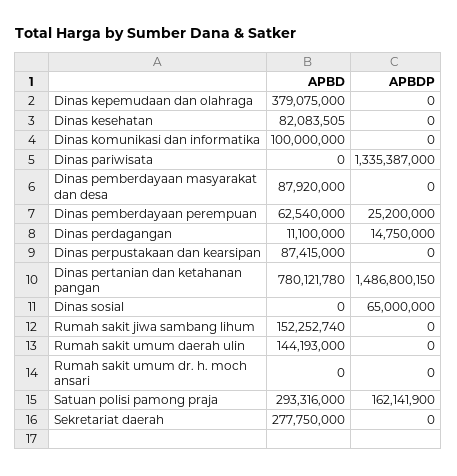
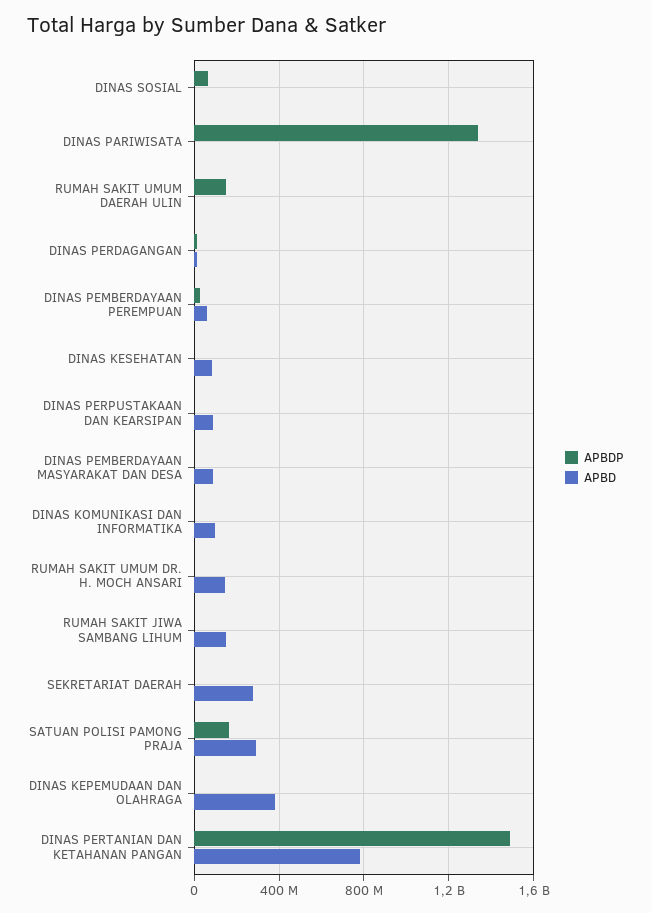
APBD, Rumah sakit umum daerah ulin: 144193000 -> 0
APBDP, Rumah sakit umum daerah ulin: 0 -> 150000000
APBD, Rumah sakit umum dr. h. moch ansari: 0 -> 150000000

